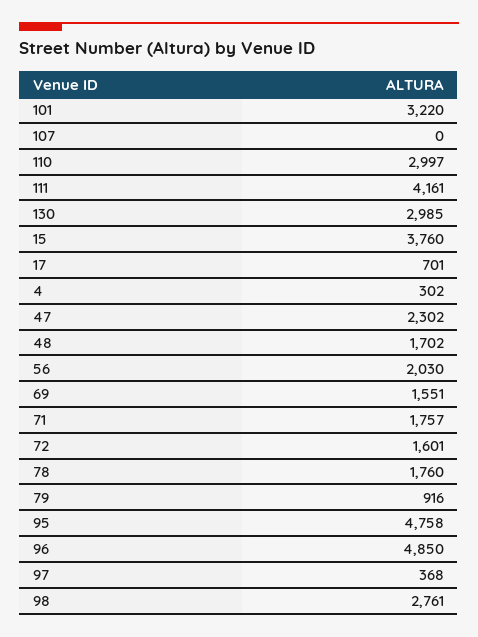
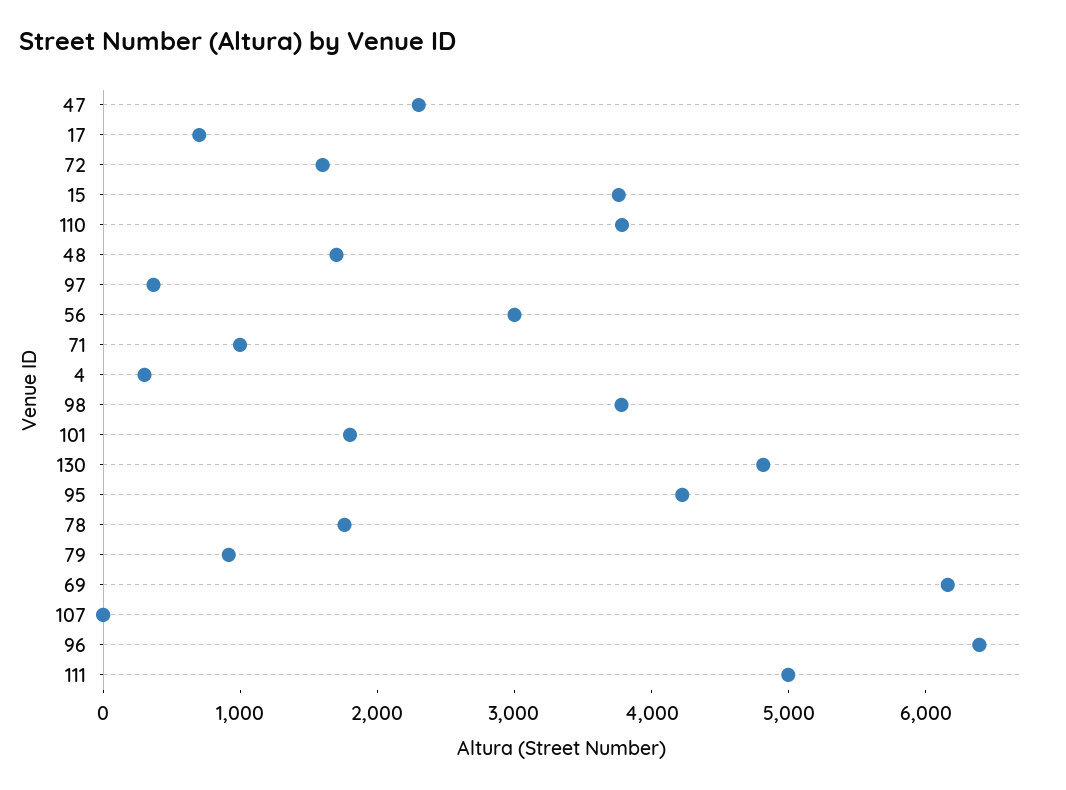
101: 3220 -> 1800
110: 2997 -> 3800
111: 4161 -> 5000
130: 2985 -> 4800
56: 2030 -> 3000
69: 1551 -> 6200
71: 1757 -> 1000
95: 4758 -> 4200
96: 4850 -> 6400
98: 2761 -> 3800

